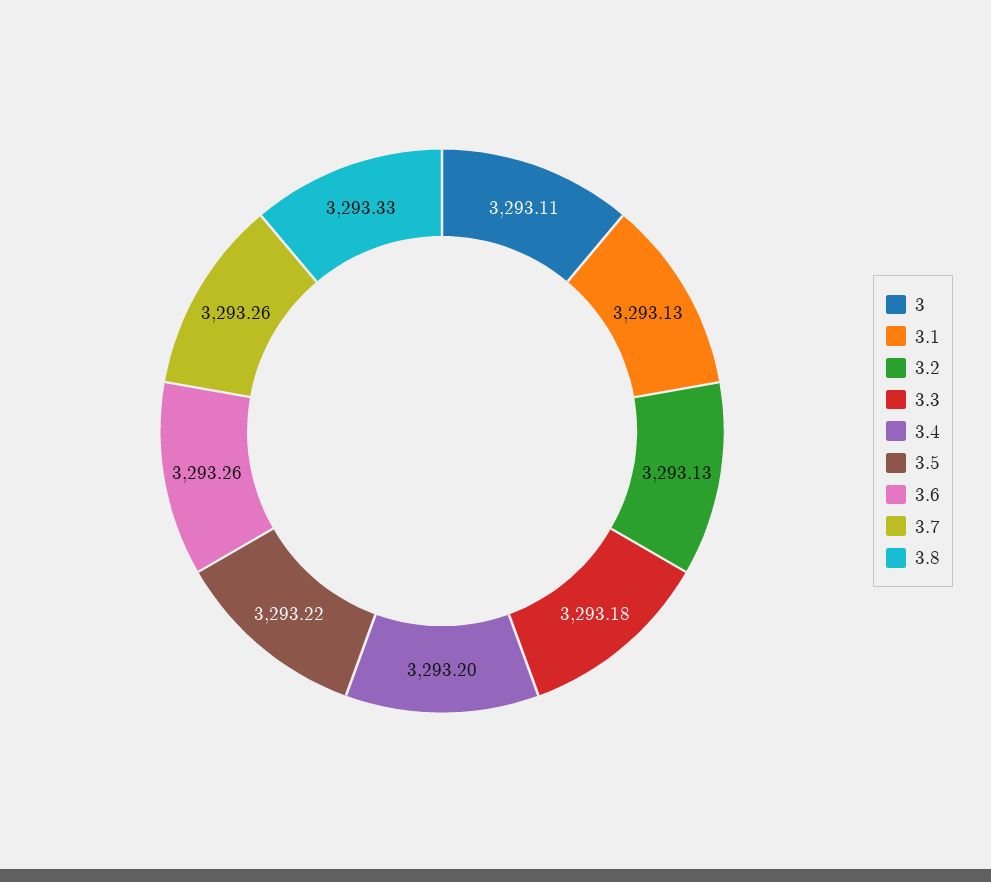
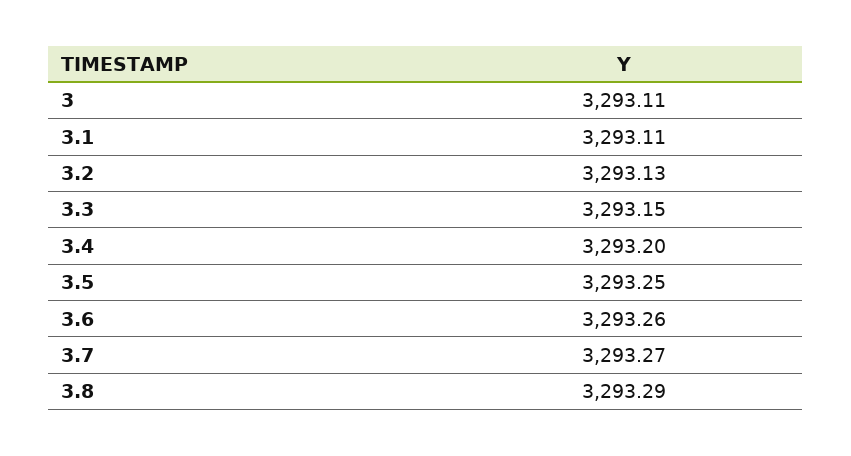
3.1: 3293.13 -> 3293.11
3.3: 3293.18 -> 3293.15
3.5: 3293.22 -> 3293.25
3.7: 3293.26 -> 3293.27
3.8: 3293.33 -> 3293.29

